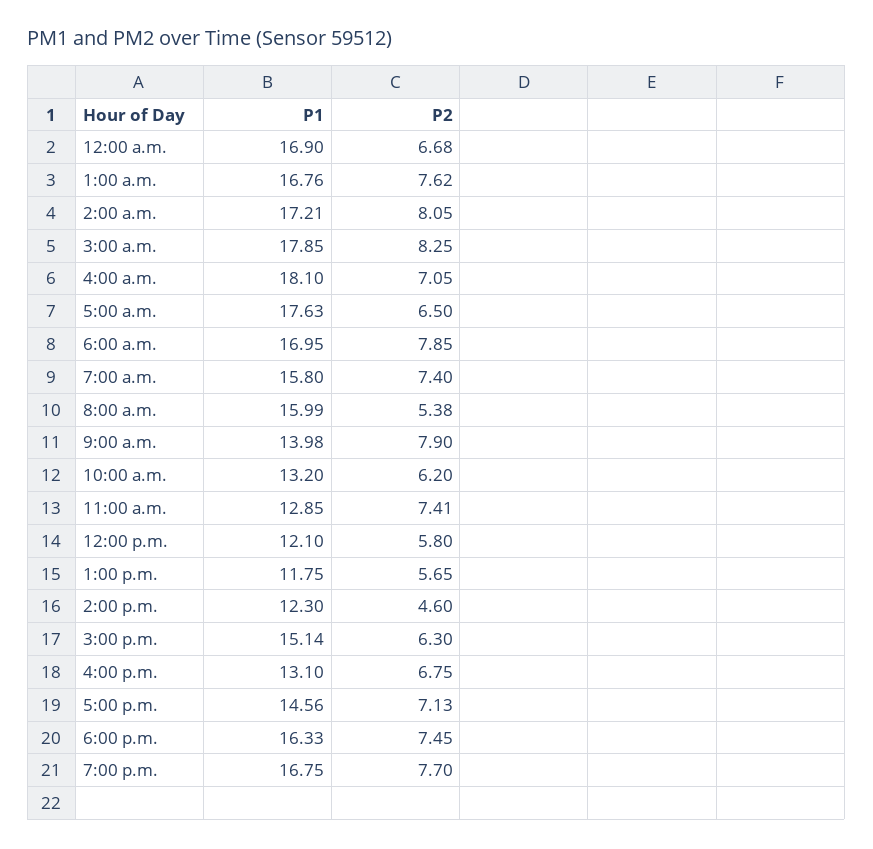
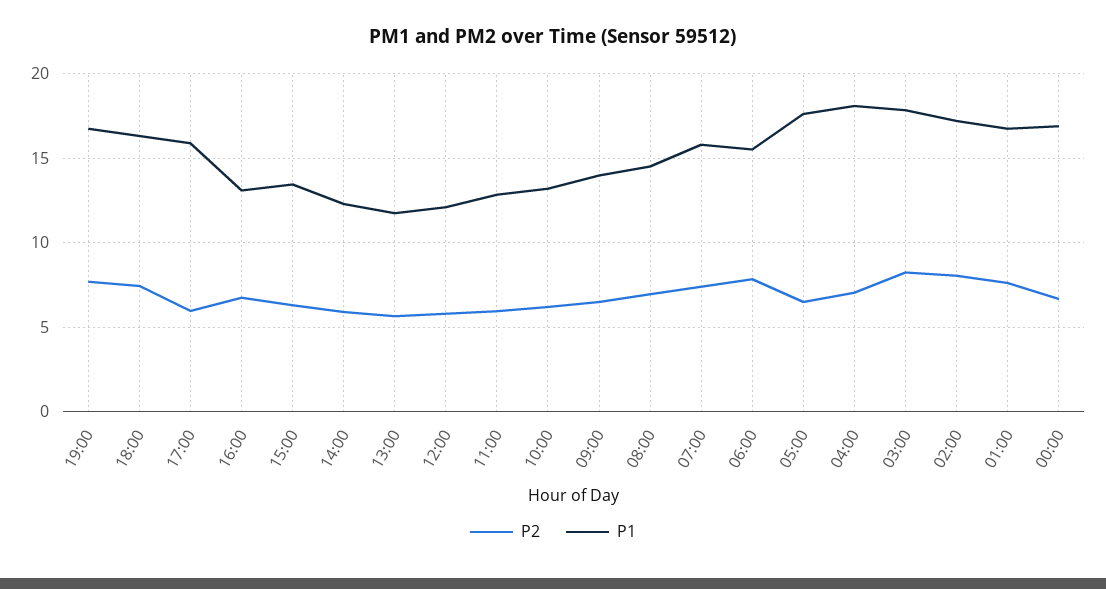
P1, 6:00 a.m.: 16.95 -> 15.5
P1, 8:00 a.m.: 15.99 -> 14.5
P2, 8:00 a.m.: 5.38 -> 7
P2, 9:00 a.m.: 7.9 -> 6.5
P2, 11:00 a.m.: 7.41 -> 6
P2, 2:00 p.m.: 4.6 -> 6
P1, 3:00 p.m.: 15.14 -> 13.5
P1, 5:00 p.m.: 14.56 -> 16
P2, 5:00 p.m.: 7.13 -> 6

